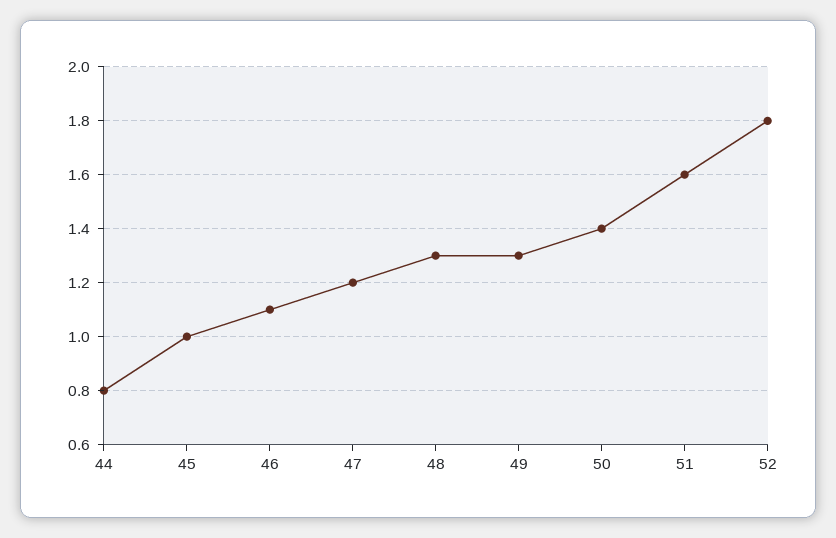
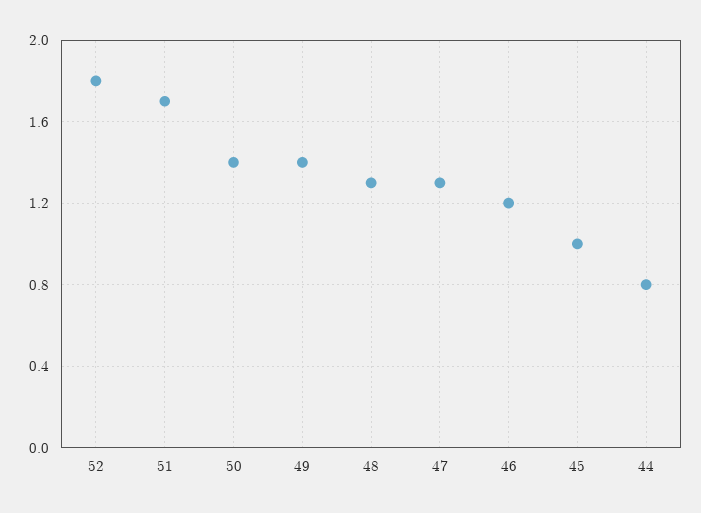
46: 1.1 -> 1.2
47: 1.2 -> 1.3
49: 1.3 -> 1.4
51: 1.6 -> 1.7

